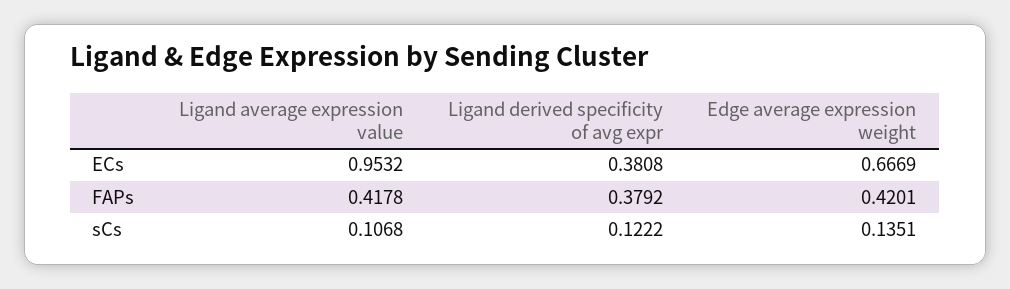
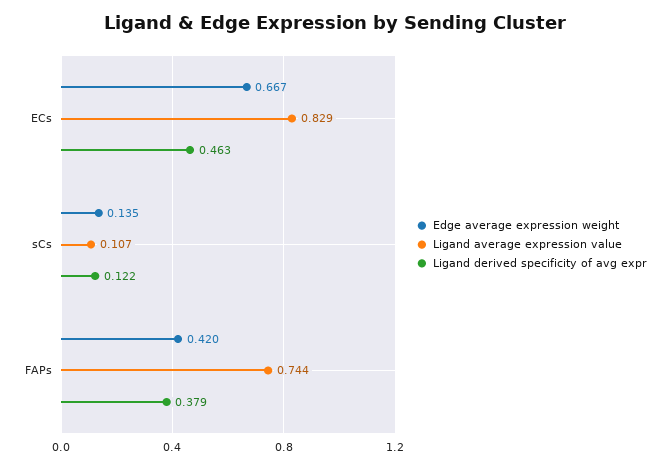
Ligand average expression value, ECs: 0.9532 -> 0.829
Ligand derived specificity of avg expr, ECs: 0.3808 -> 0.463
Ligand average expression value, FAPs: 0.4178 -> 0.744

